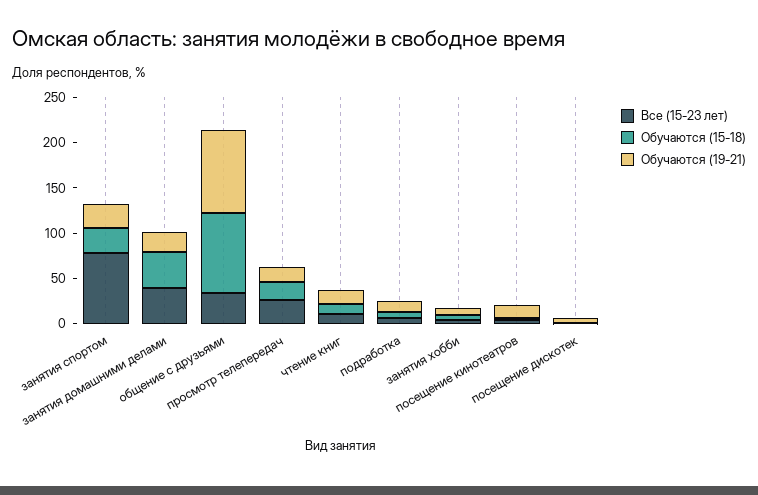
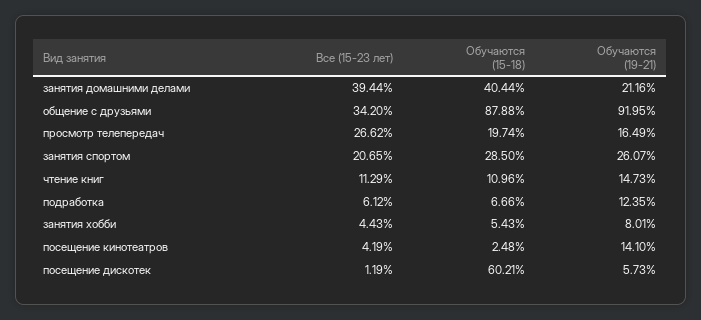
Все (15-23 лет), занятия спортом: 80 -> 20.65
Обучаются (15-18), посещение дискотек: 0 -> 60.21

